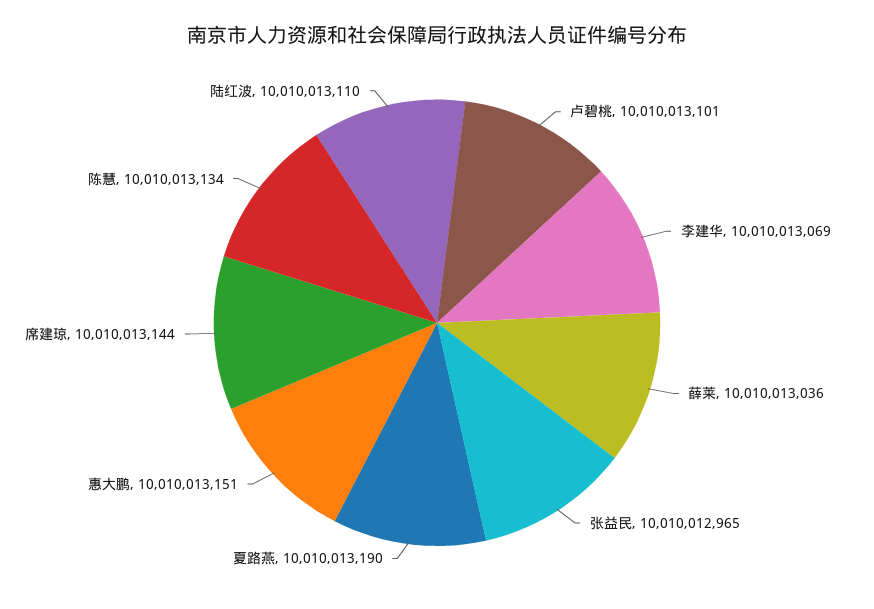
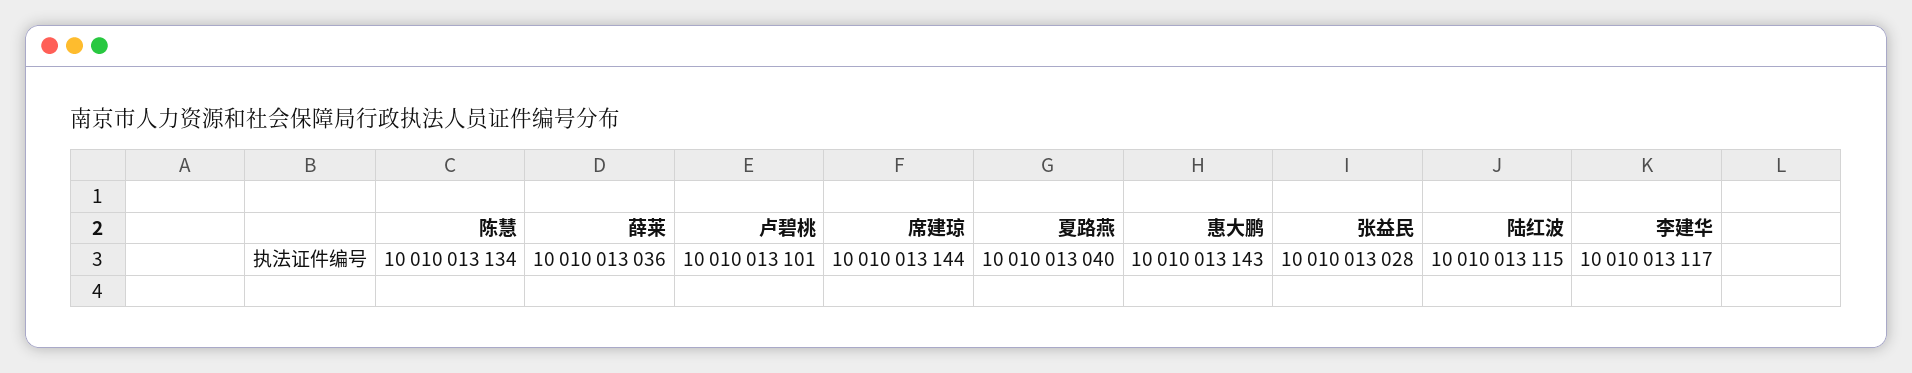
李建华: 10010013069 -> 10010013117
张益民: 10010012965 -> 10010013028
夏路燕: 10010013190 -> 10010013040
惠大鹏: 10010013151 -> 10010013143
陆红波: 10010013110 -> 10010013115

